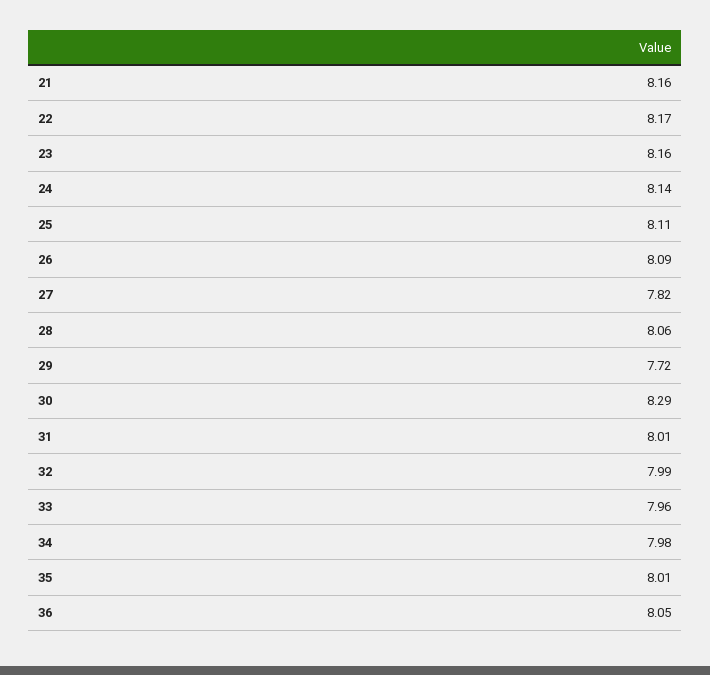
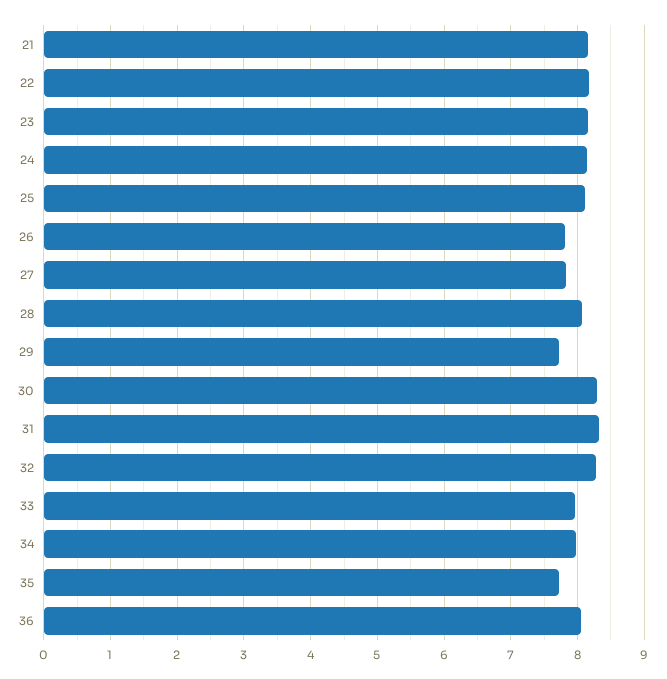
26: 8.09 -> 7.8
31: 8.01 -> 8.3
32: 7.99 -> 8.3
35: 8.01 -> 7.7

